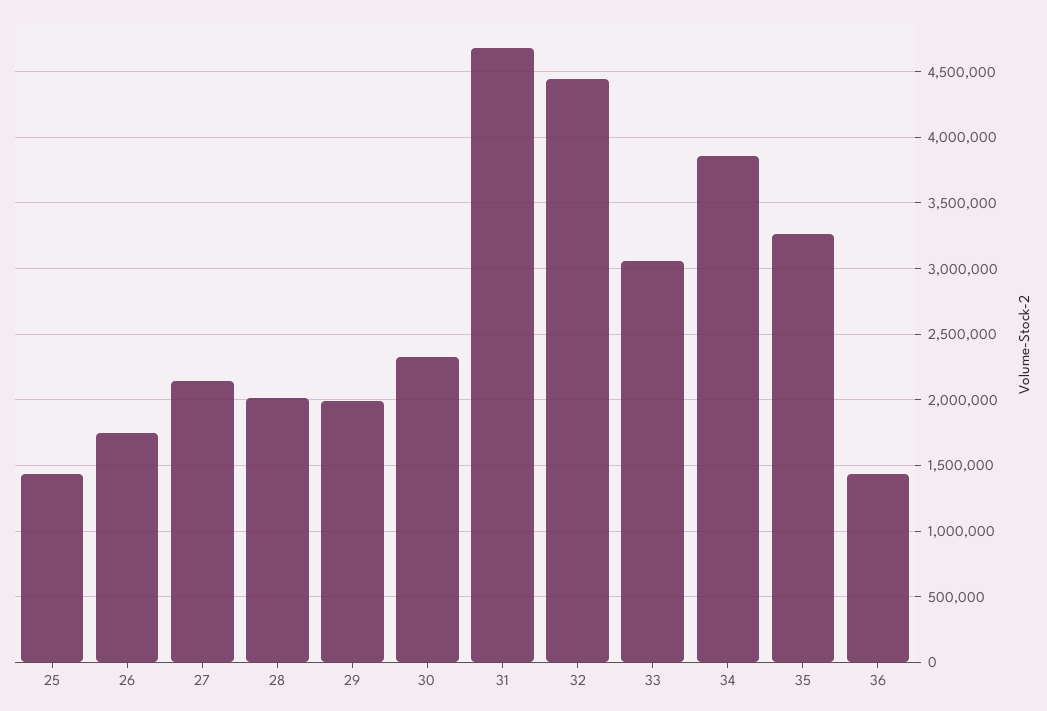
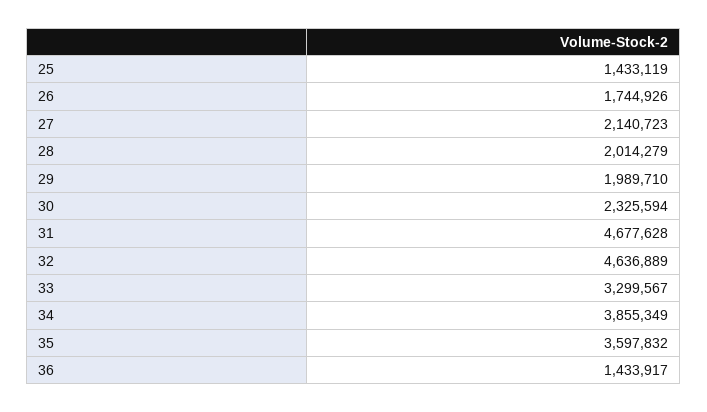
32: 4450000 -> 4636889
33: 3050000 -> 3299567
35: 3250000 -> 3597832

